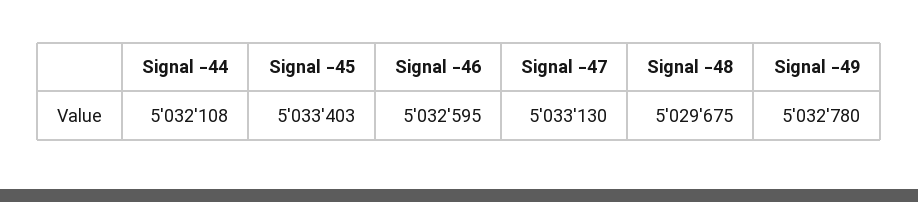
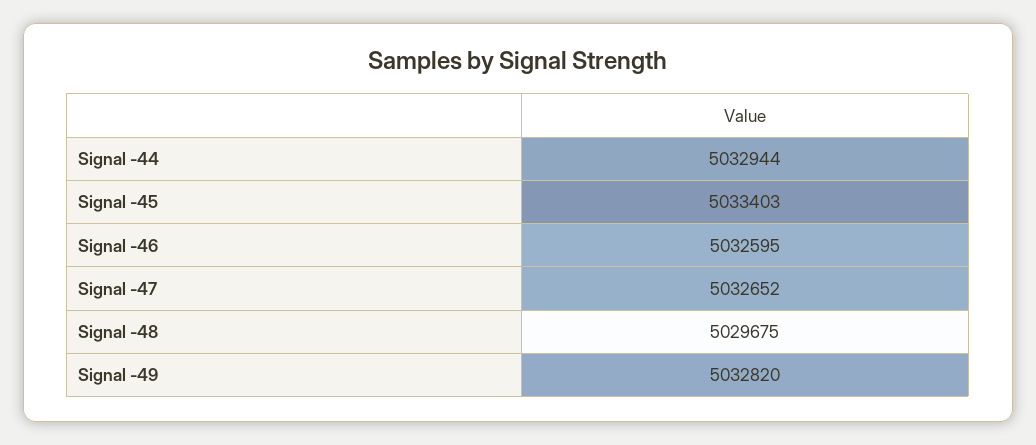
Signal -44: 5032108 -> 5032944
Signal -47: 5033130 -> 5032652
Signal -49: 5032780 -> 5032820

